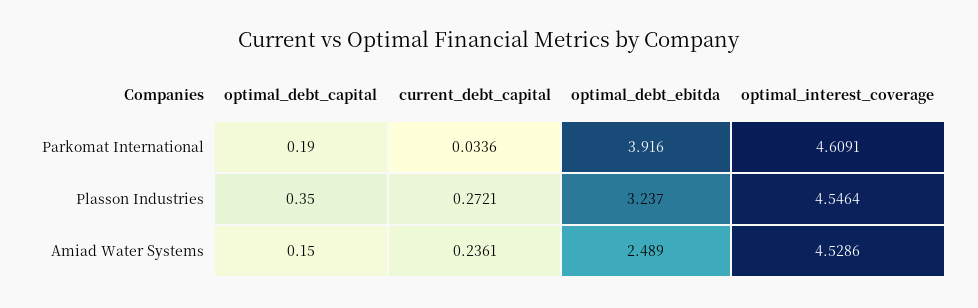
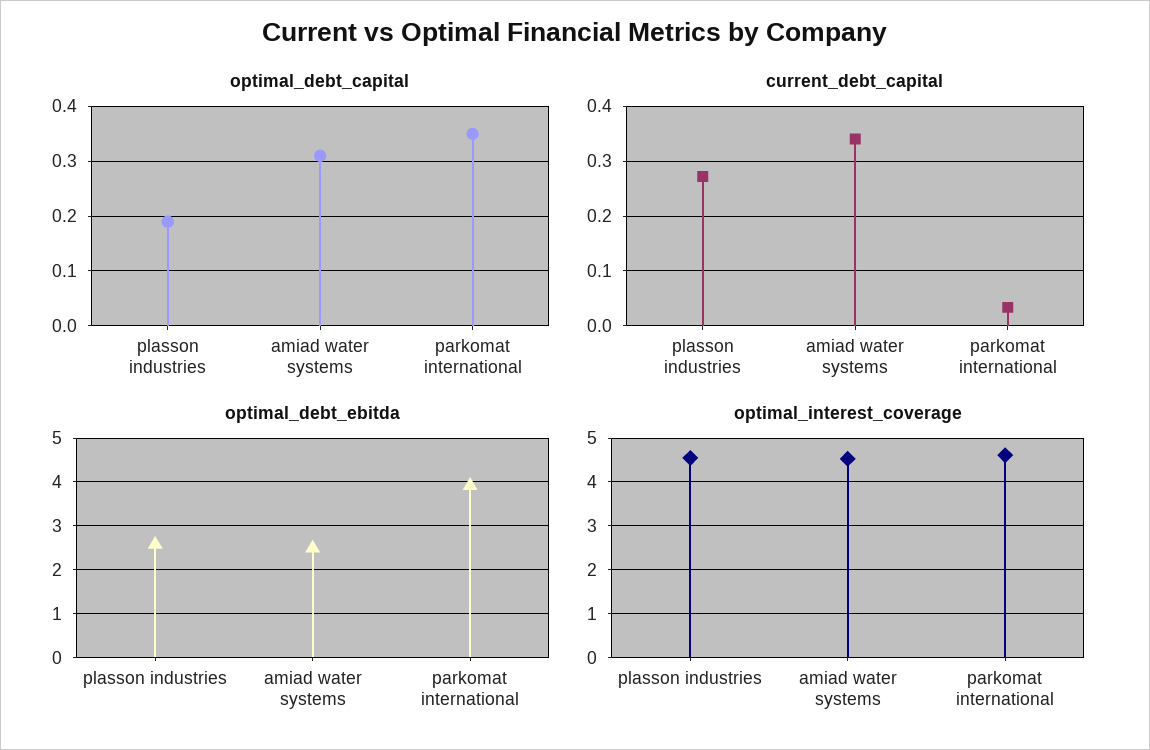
optimal_debt_capital, Parkomat International: 0.19 -> 0.35
optimal_debt_capital, Plasson Industries: 0.35 -> 0.2
optimal_debt_ebitda, Plasson Industries: 3.237 -> 2.6
optimal_debt_capital, Amiad Water Systems: 0.15 -> 0.3
current_debt_capital, Amiad Water Systems: 0.2361 -> 0.34

